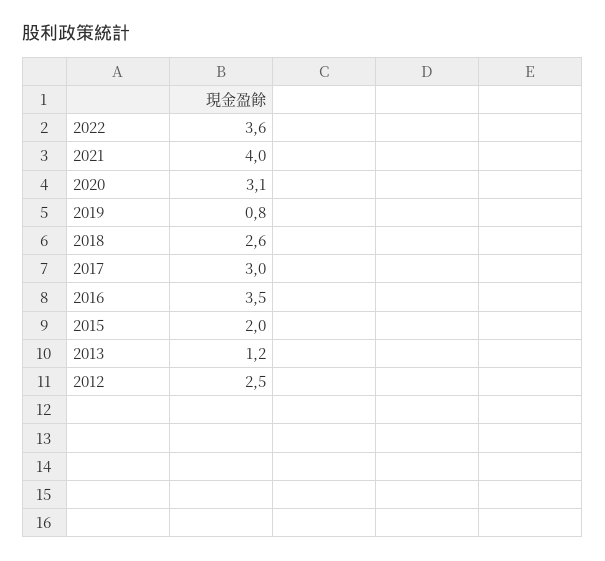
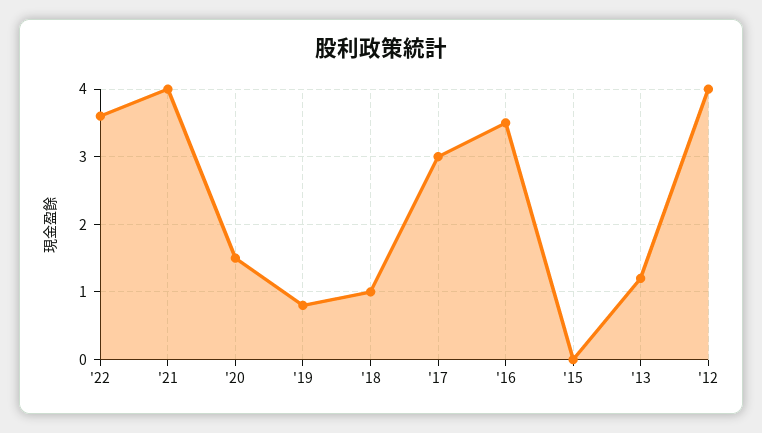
2020: 3.1 -> 1.5
2018: 2.6 -> 1
2015: 2 -> 0
2012: 2.5 -> 4

